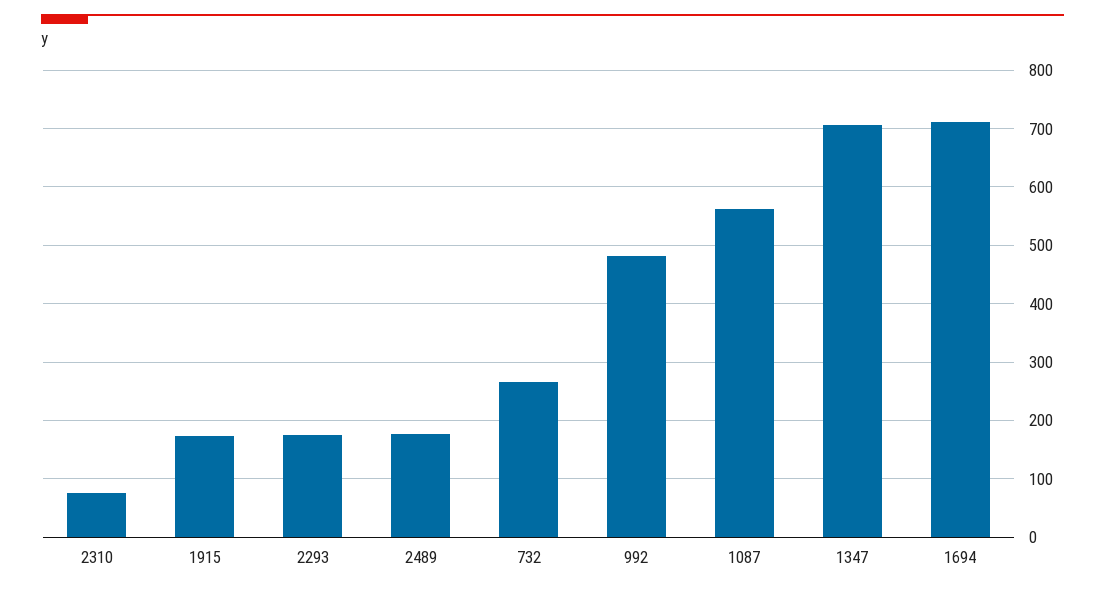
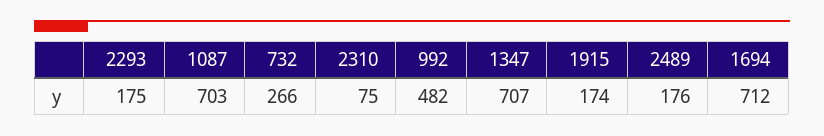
1087: 560 -> 703

